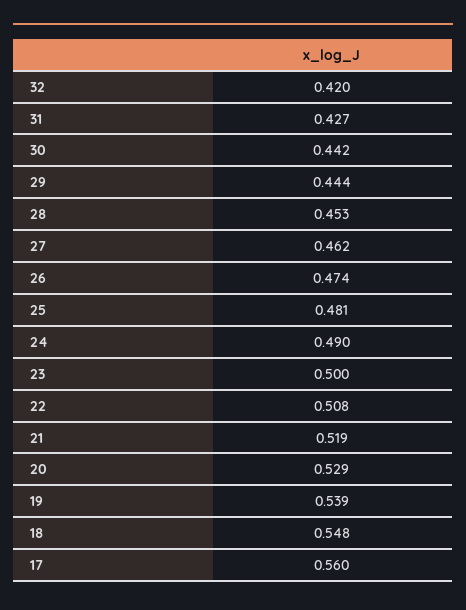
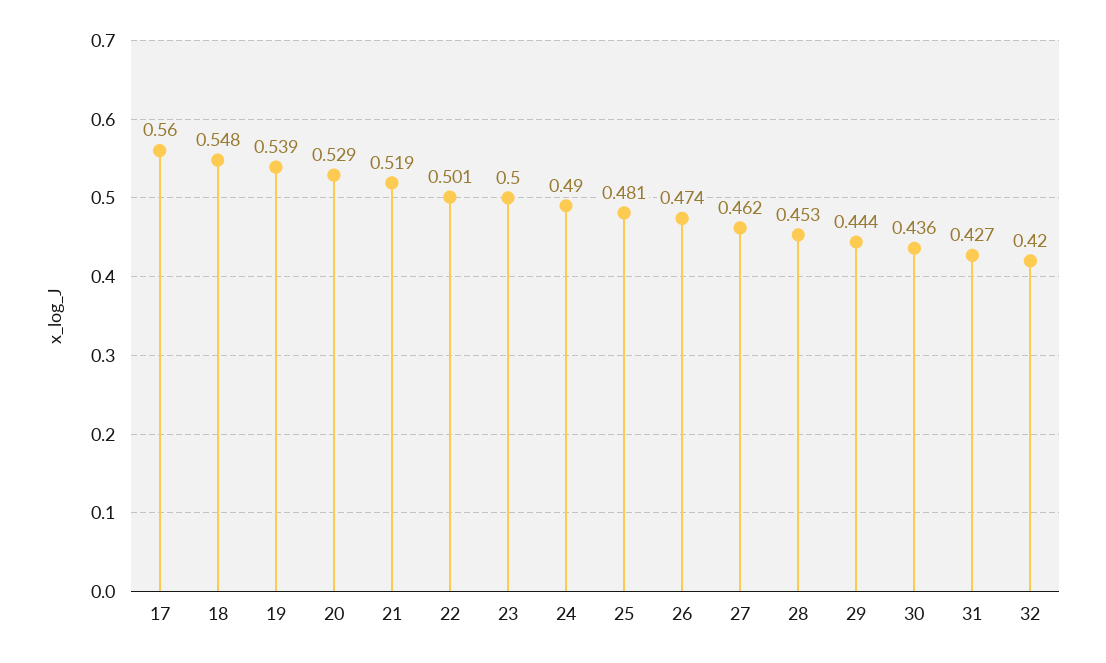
30: 0.442 -> 0.436
22: 0.508 -> 0.501

